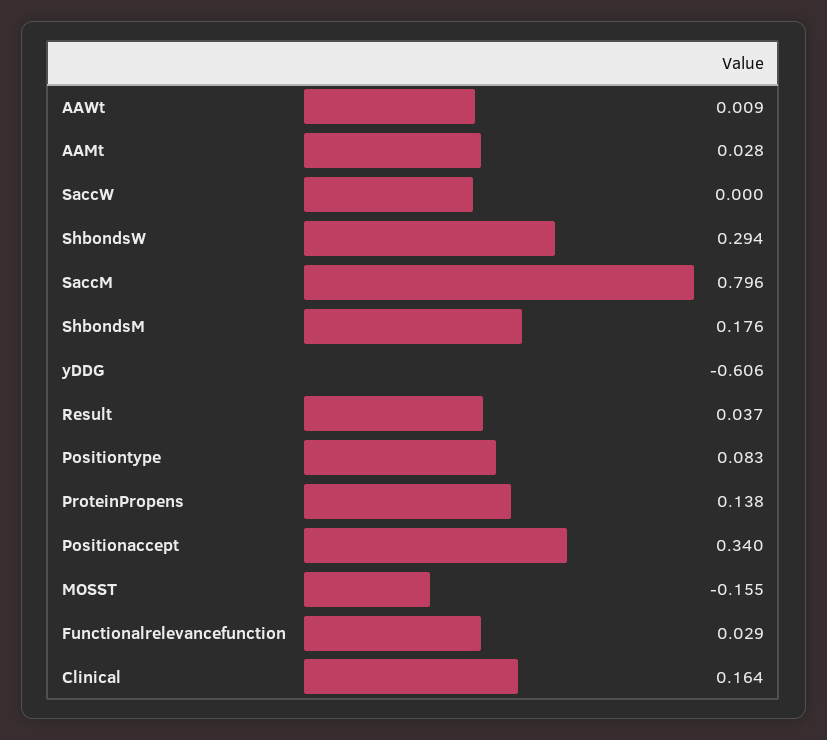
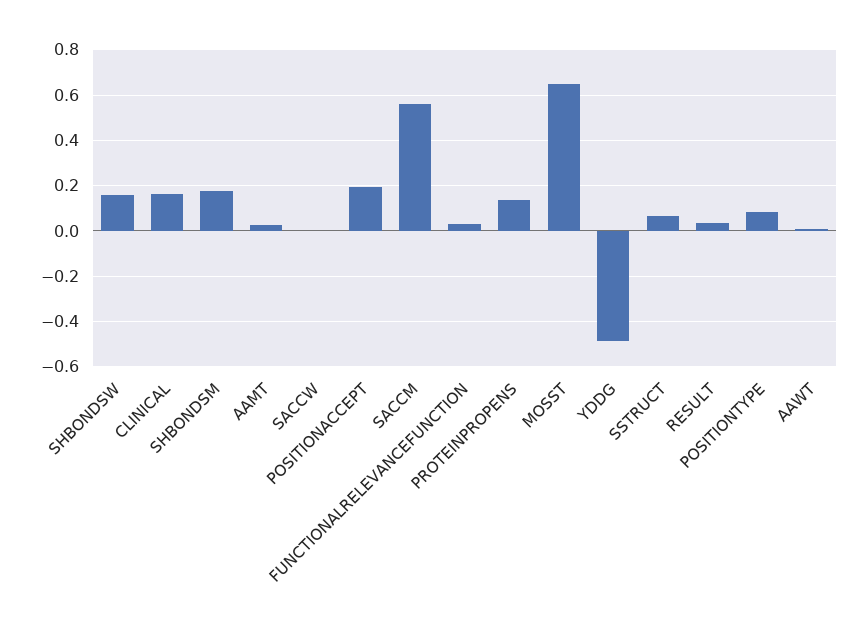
ShbondsW: 0.294 -> 0.15
SaccM: 0.796 -> 0.55
yDDG: -0.606 -> -0.5
Positionaccept: 0.34 -> 0.2
MOSST: -0.155 -> 0.65
SSTRUCT: none -> 0.05

